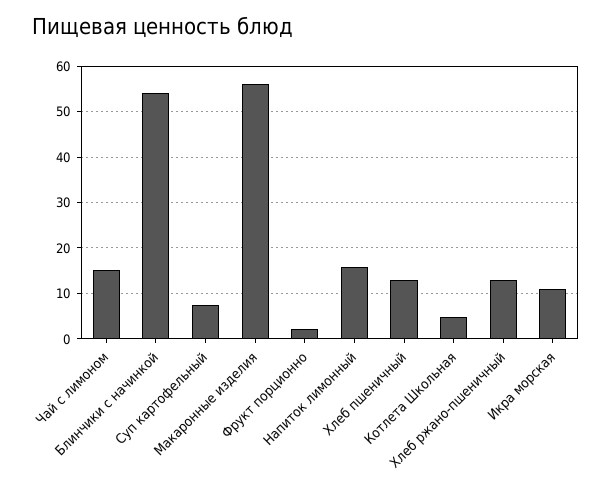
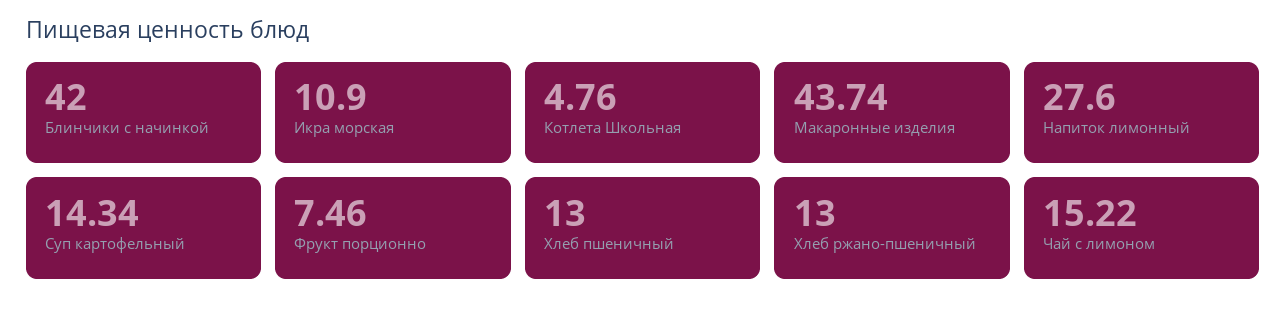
Блинчики с начинкой: 54 -> 42
Суп картофельный: 8 -> 14.34
Макаронные изделия: 56 -> 43.74
Фрукт порционно: 2 -> 7.46
Напиток лимонный: 16 -> 27.6

